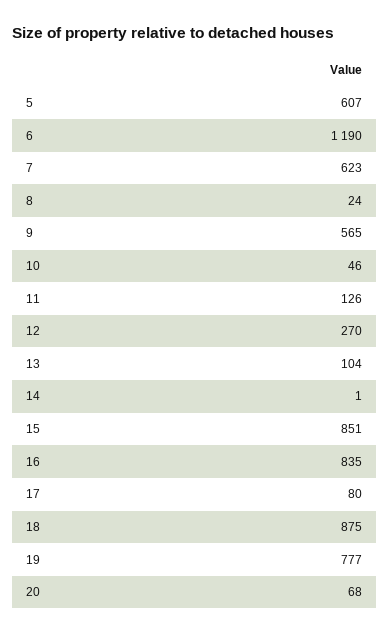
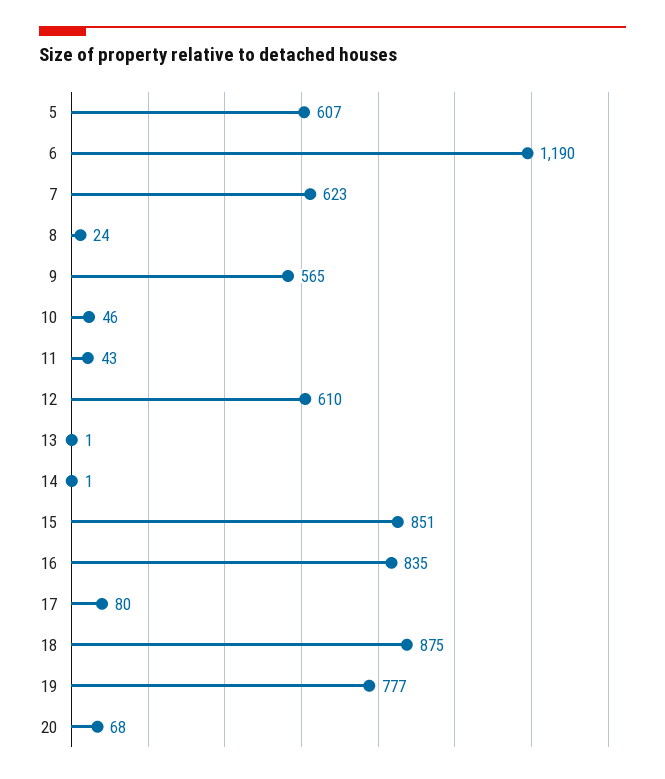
11: 126 -> 43
12: 270 -> 610
13: 104 -> 1

